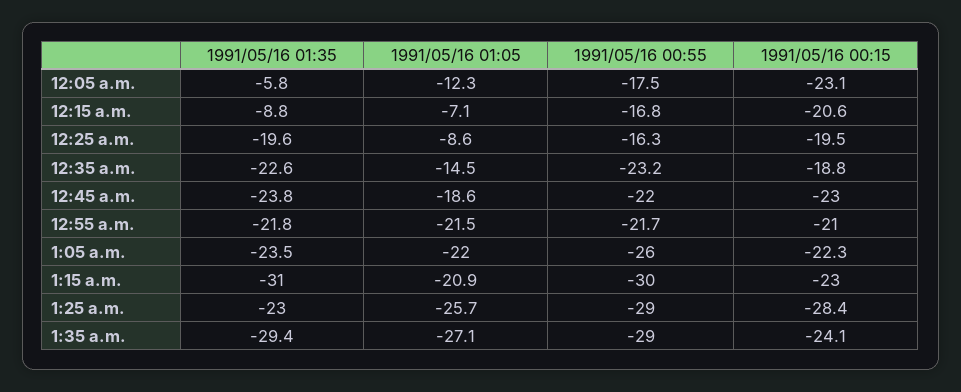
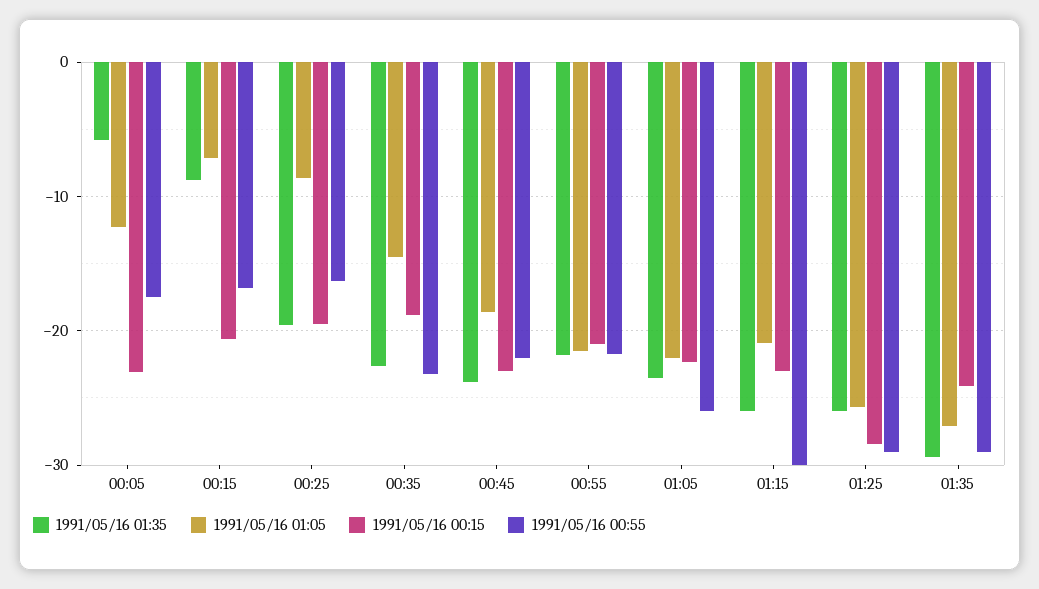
1991/05/16 01:35, 1:15 a.m.: -31 -> -26
1991/05/16 01:35, 1:25 a.m.: -23 -> -26

